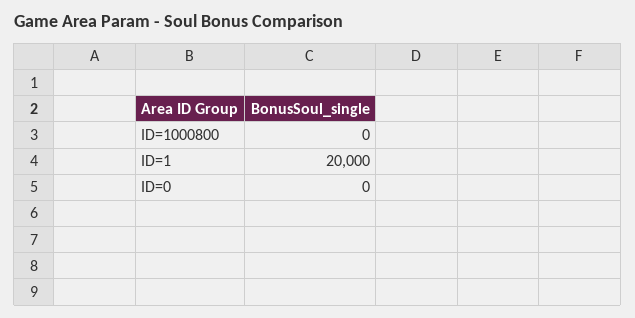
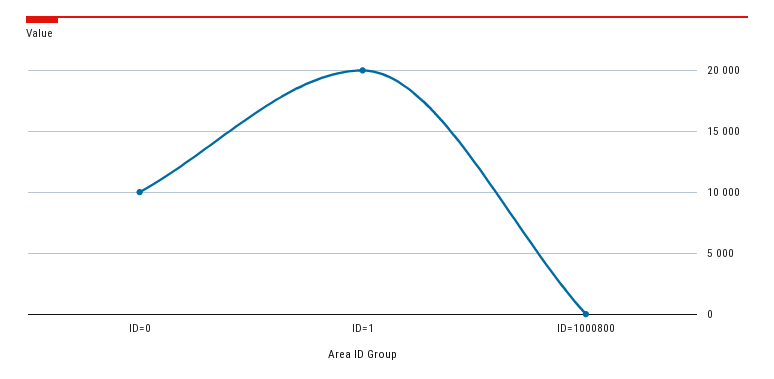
ID=0: 0 -> 10000

